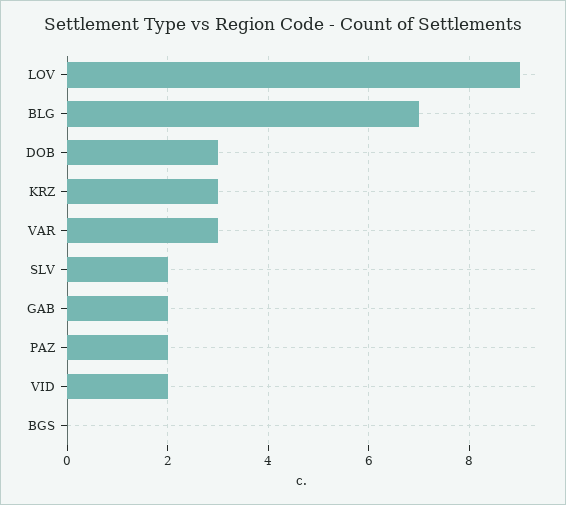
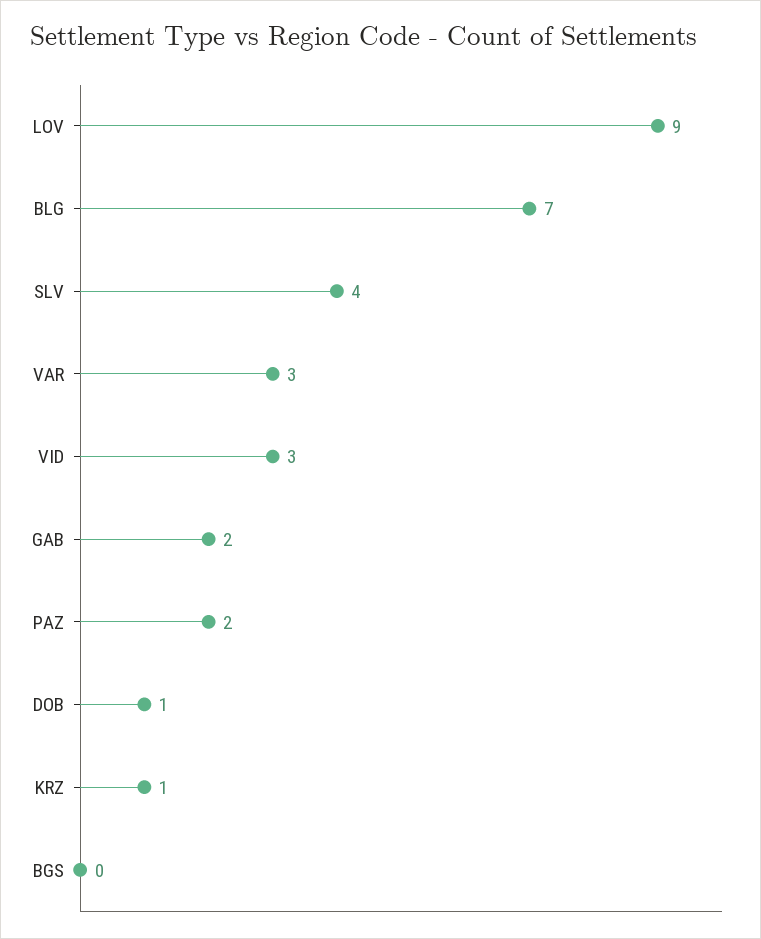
DOB: 3 -> 1
KRZ: 3 -> 1
SLV: 2 -> 4
VID: 2 -> 3

